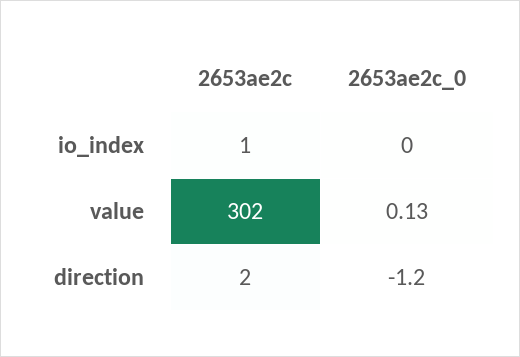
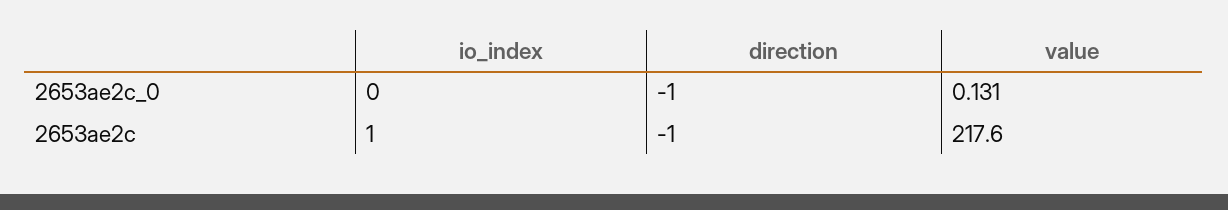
2653ae2c, value: 302 -> 217.6
2653ae2c, direction: 2 -> -1
2653ae2c_0, direction: -1.2 -> -1

